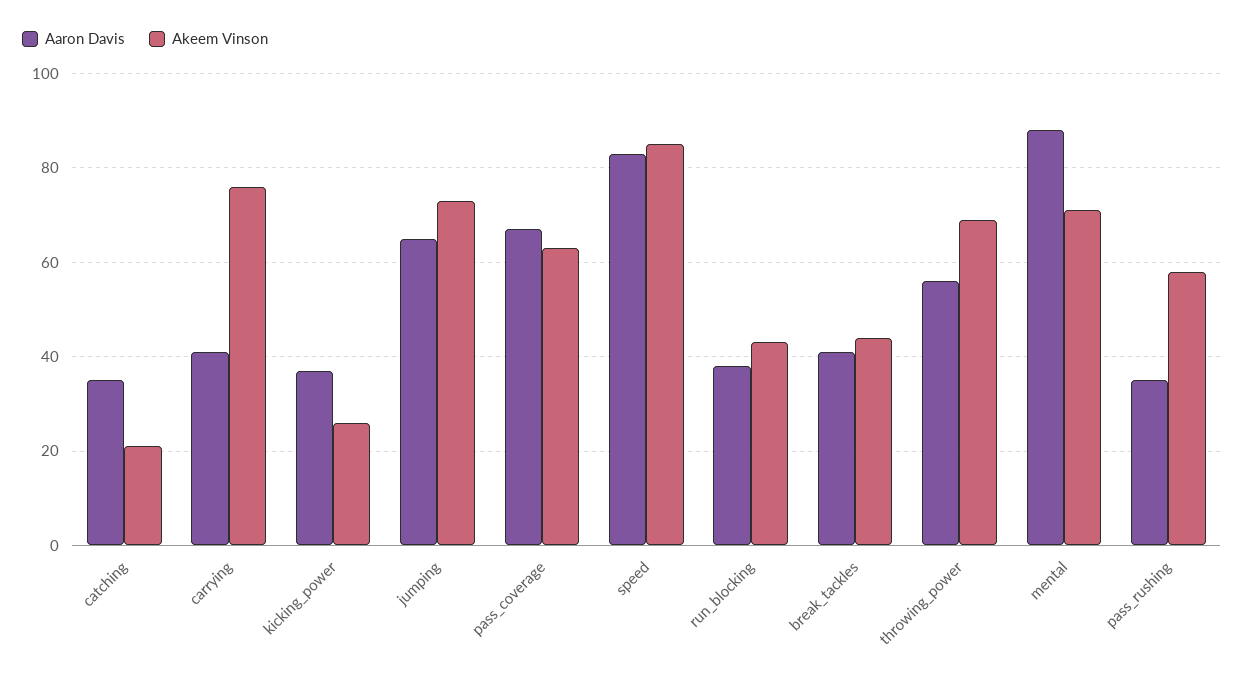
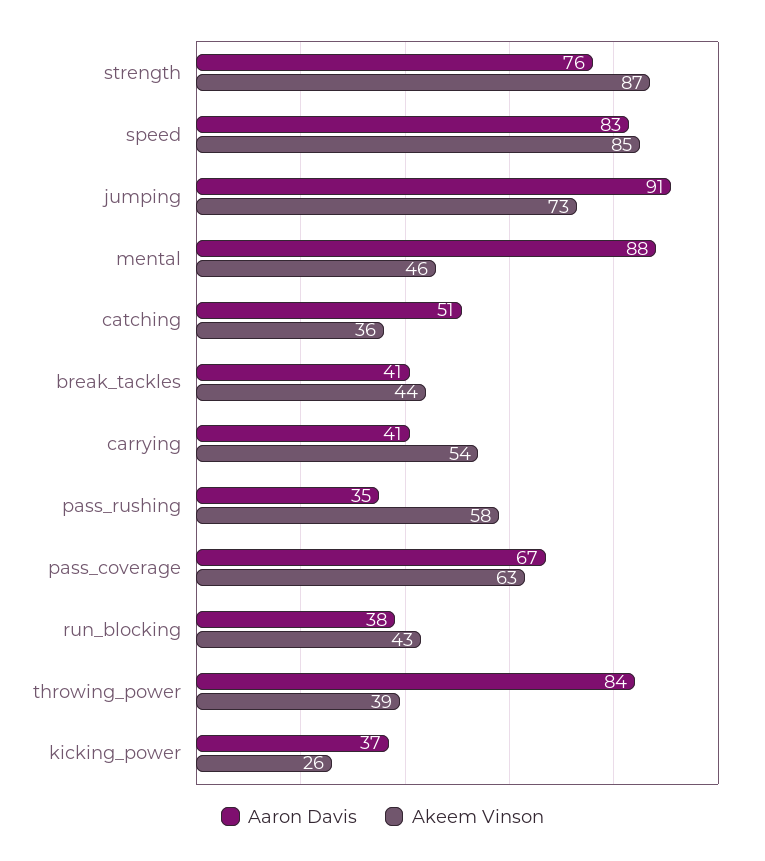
Aaron Davis, catching: 35 -> 51
Akeem Vinson, catching: 20 -> 36
Akeem Vinson, carrying: 75 -> 54
Aaron Davis, jumping: 65 -> 91
Aaron Davis, throwing_power: 55 -> 84
Akeem Vinson, throwing_power: 70 -> 39
Akeem Vinson, mental: 70 -> 46
Aaron Davis, strength: none -> 76
Akeem Vinson, strength: none -> 87

